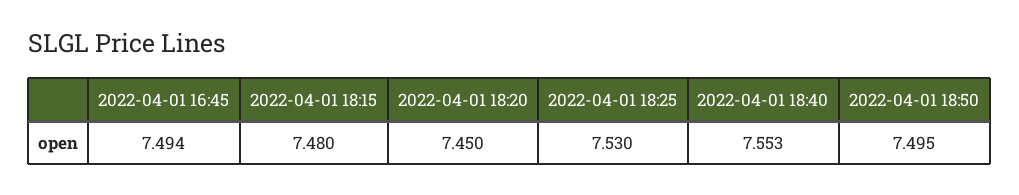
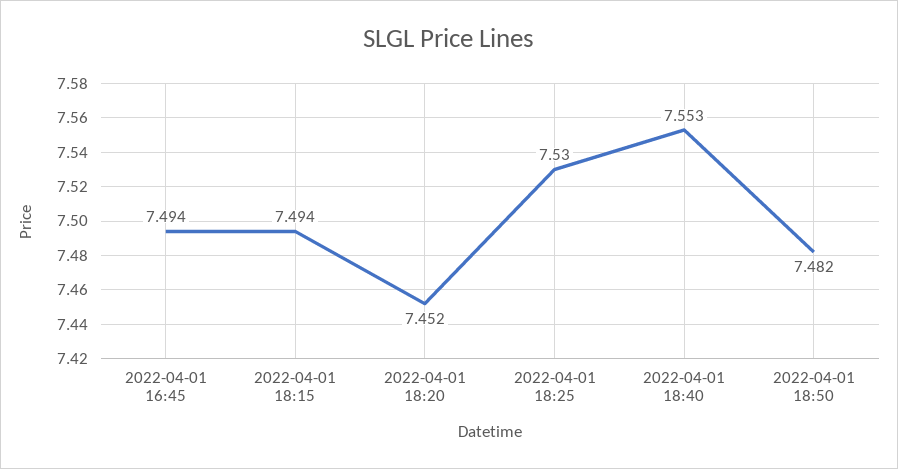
2022-04-01 18:15: 7.48 -> 7.494
2022-04-01 18:20: 7.45 -> 7.452
2022-04-01 18:50: 7.495 -> 7.482

